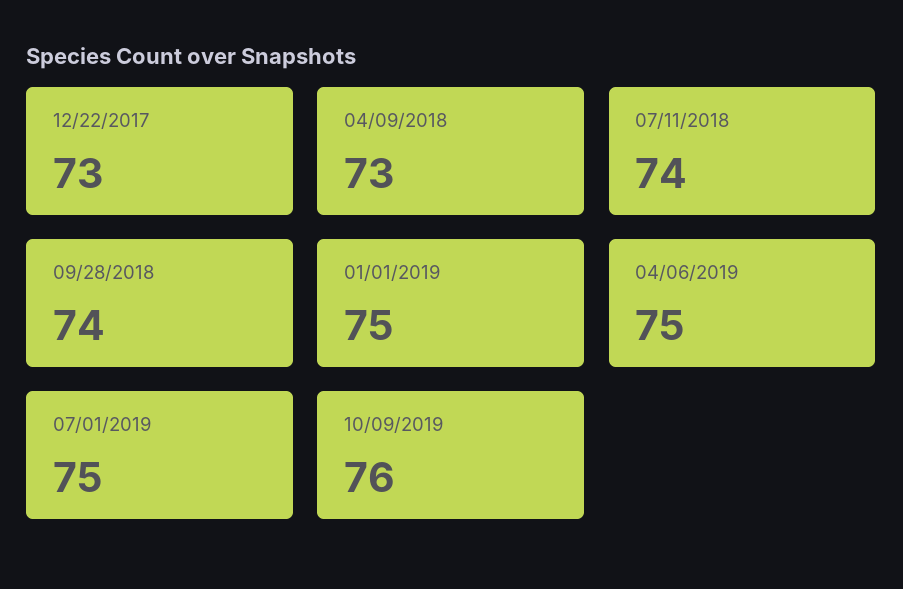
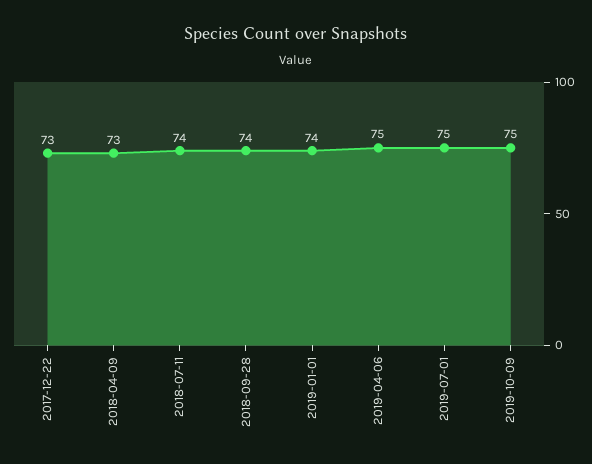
01/01/2019: 75 -> 74
10/09/2019: 76 -> 75

